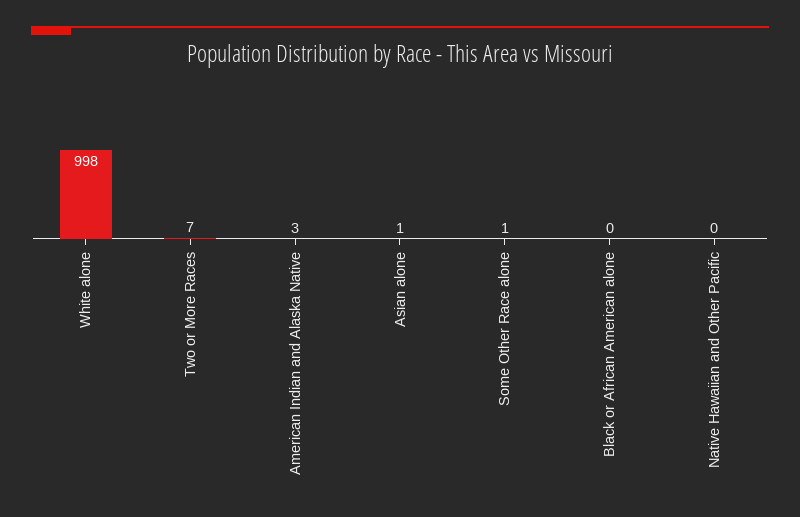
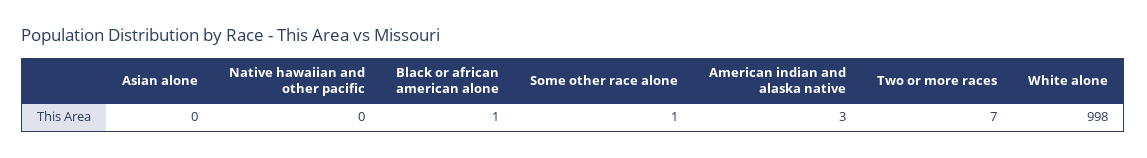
Asian alone: 1 -> 0
Black or African American alone: 0 -> 1

